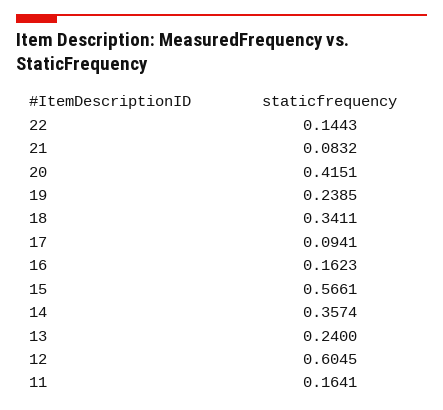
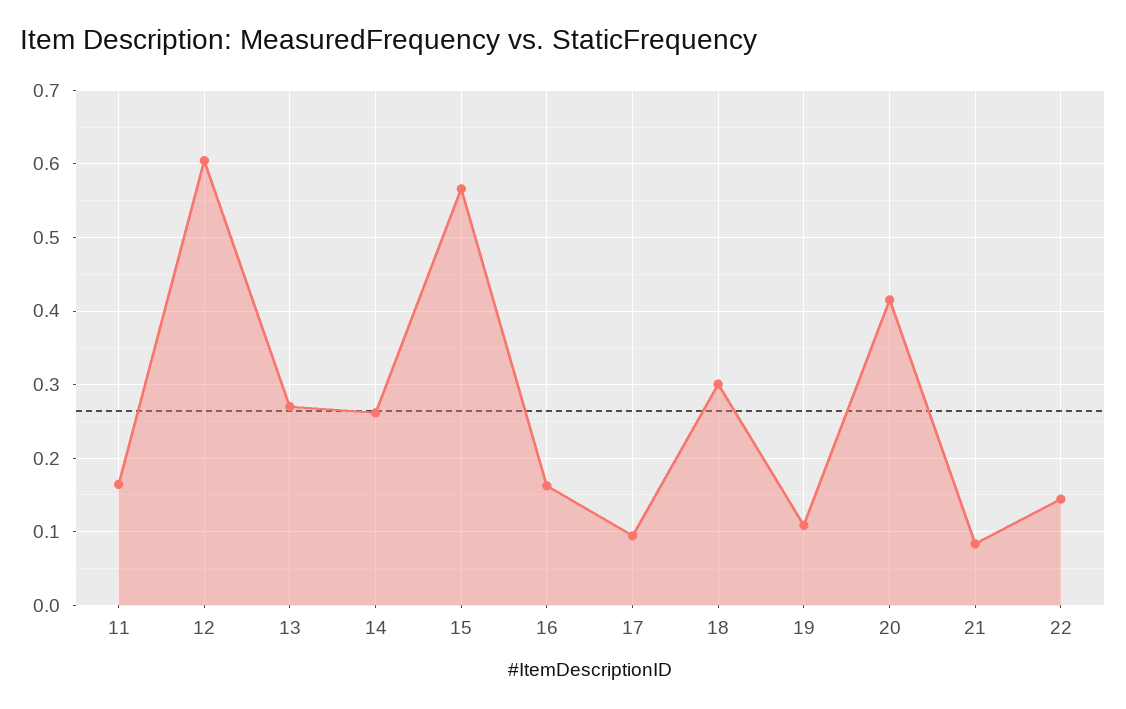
19: 0.2385 -> 0.11
18: 0.3411 -> 0.3
14: 0.3574 -> 0.26
13: 0.24 -> 0.27

